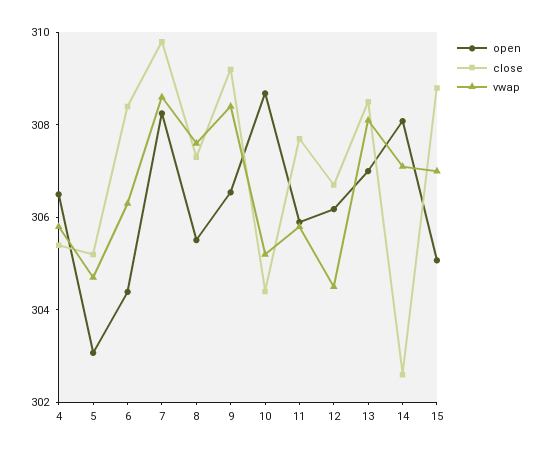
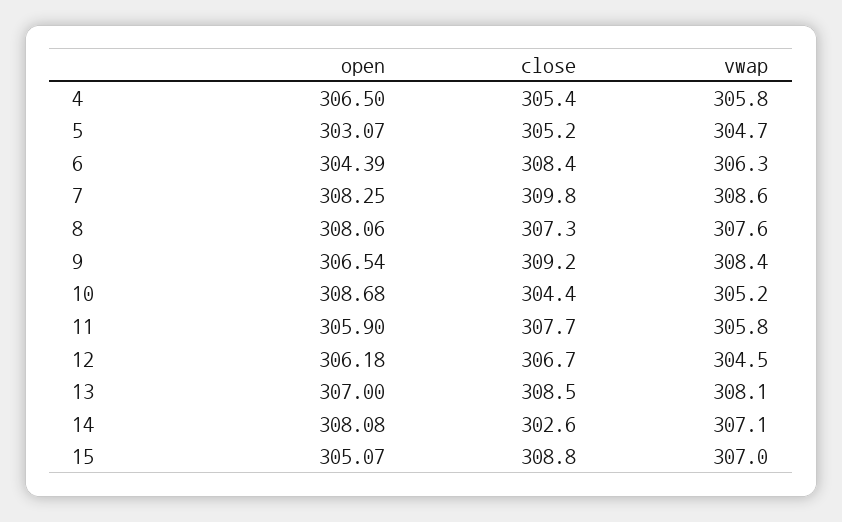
open, 8: 305.5 -> 308.06

